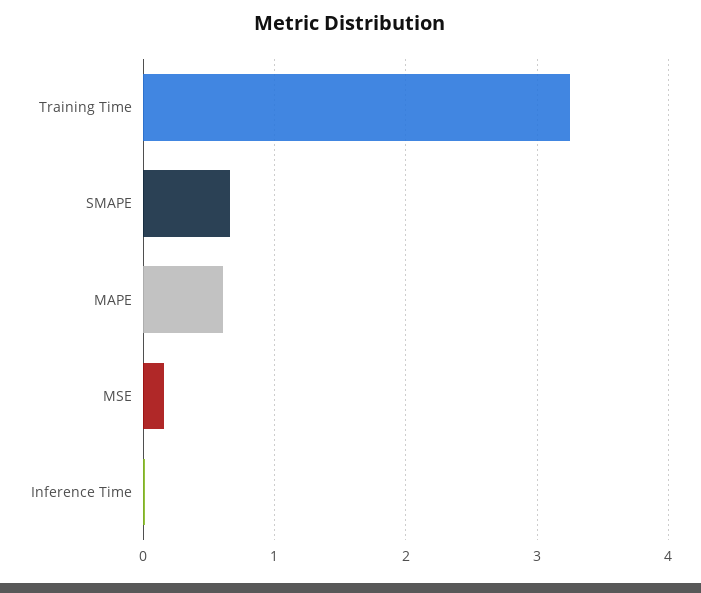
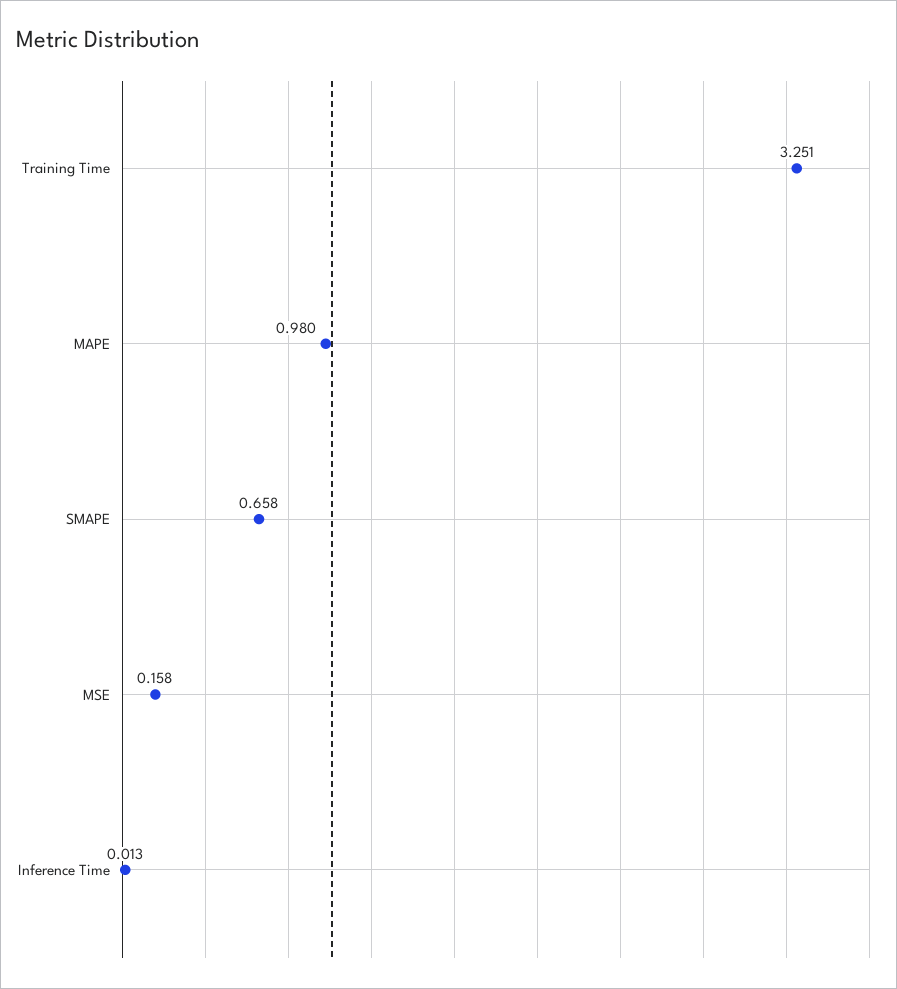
MAPE: 0.6 -> 0.98

